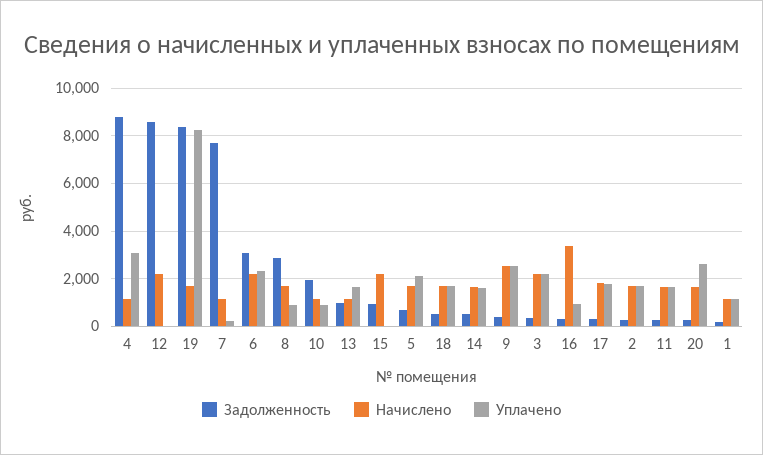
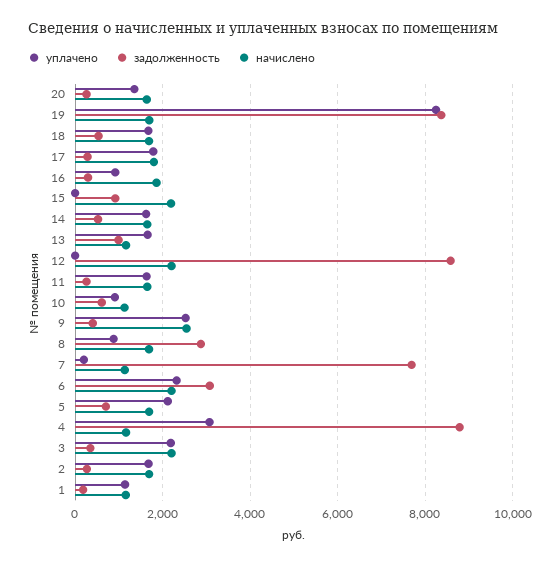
Задолженность, 10: 2000 -> 600
Начислено, 16: 3500 -> 1800
Уплачено, 20: 2500 -> 1400

